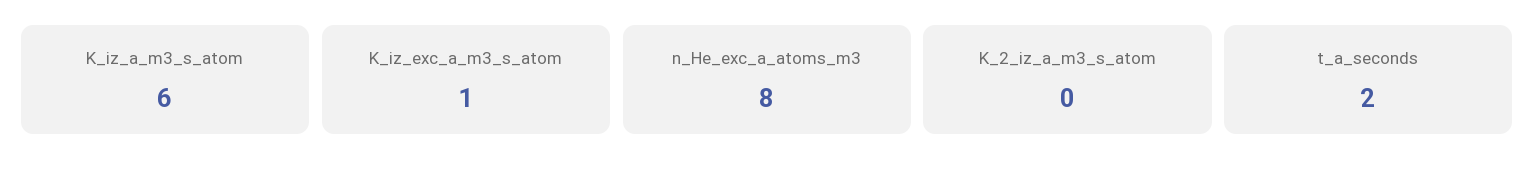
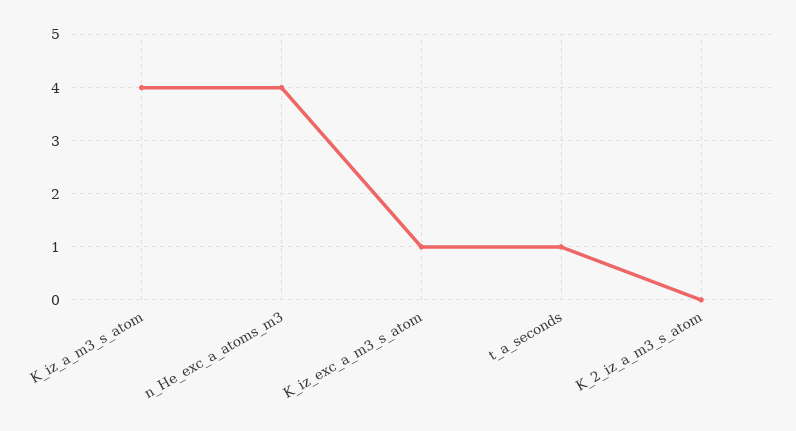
K_iz_a_m3_s_atom: 6 -> 4
n_He_exc_a_atoms_m3: 8 -> 4
t_a_seconds: 2 -> 1

